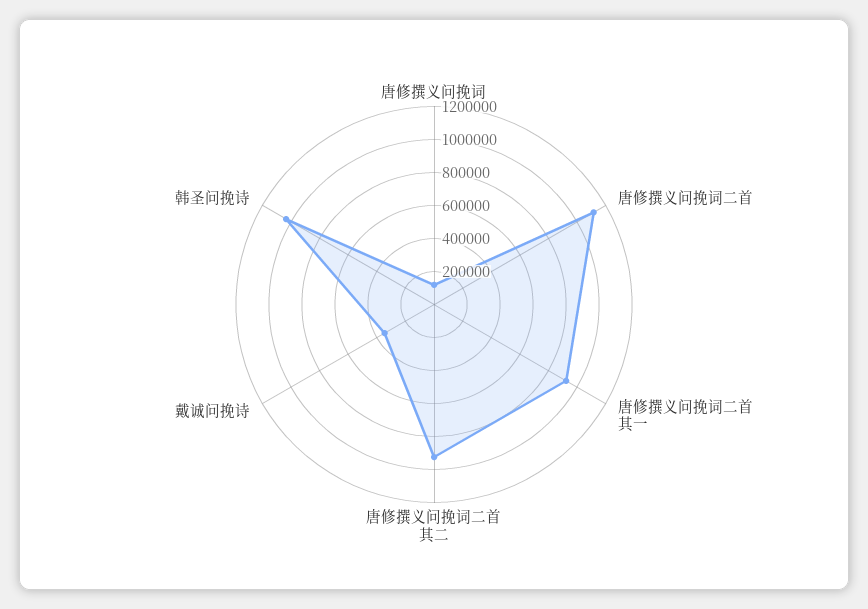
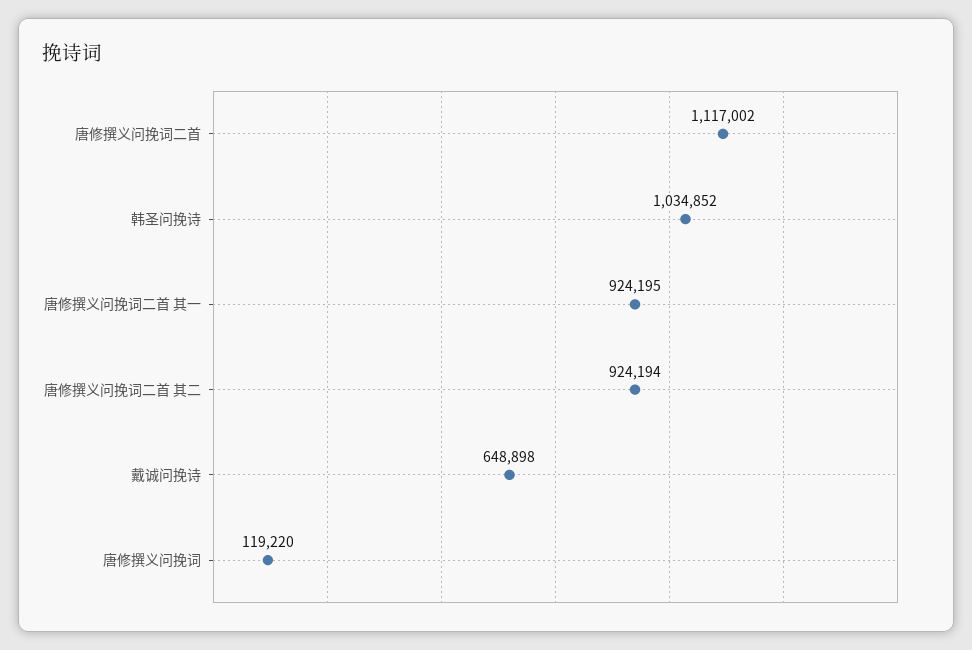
戴诚问挽诗: 350000 -> 648898

